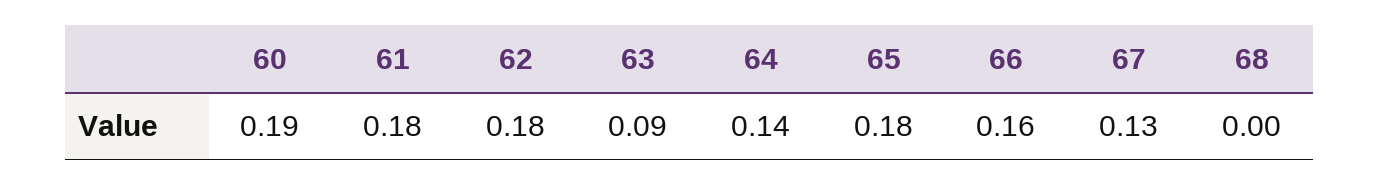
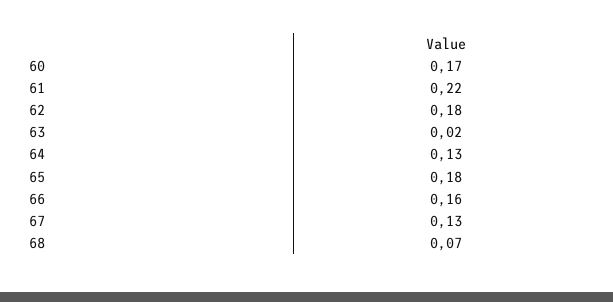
60: 0.19 -> 0.17
61: 0.18 -> 0.22
63: 0.09 -> 0.02
64: 0.14 -> 0.13
68: 0 -> 0.07

